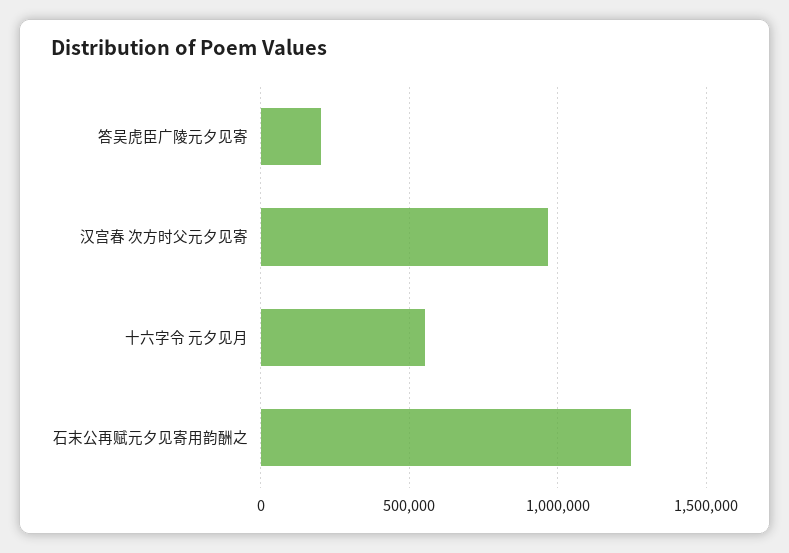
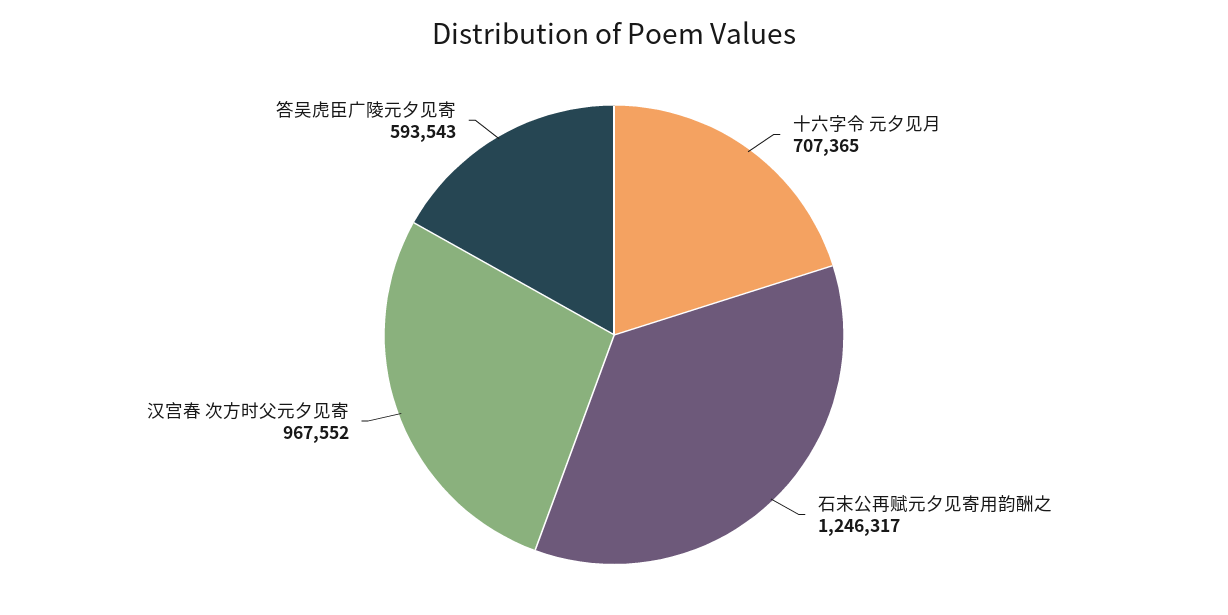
答吴虎臣广陵元夕见寄: 200000 -> 593543
十六字令 元夕见月: 550000 -> 707365

